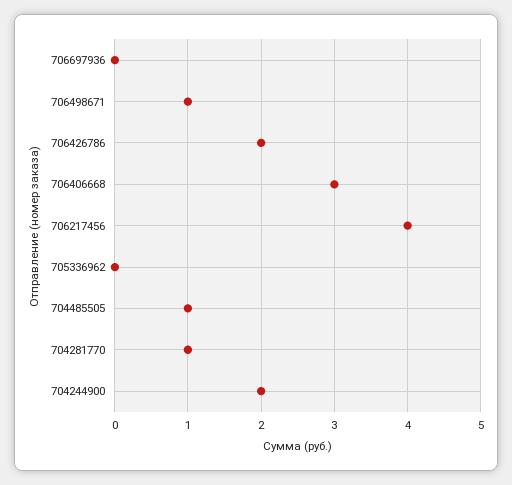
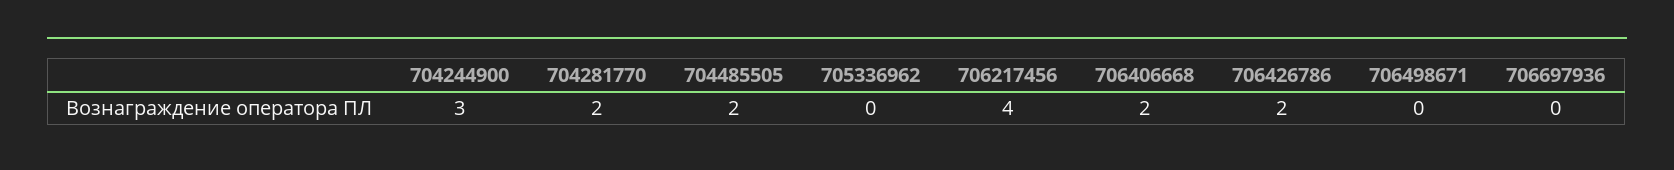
706498671: 1 -> 0
706406668: 3 -> 2
704485505: 1 -> 2
704281770: 1 -> 2
704244900: 2 -> 3

